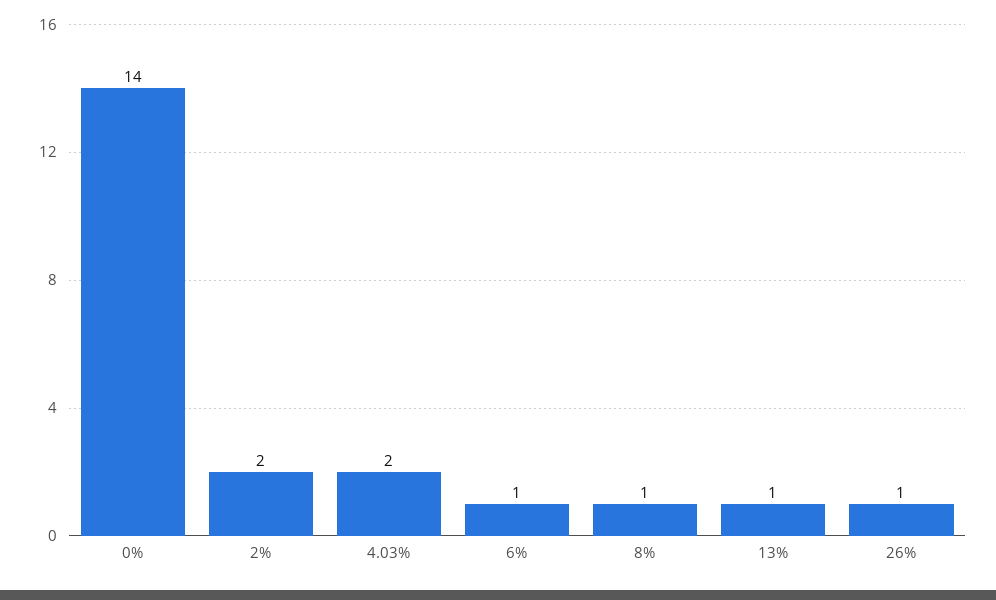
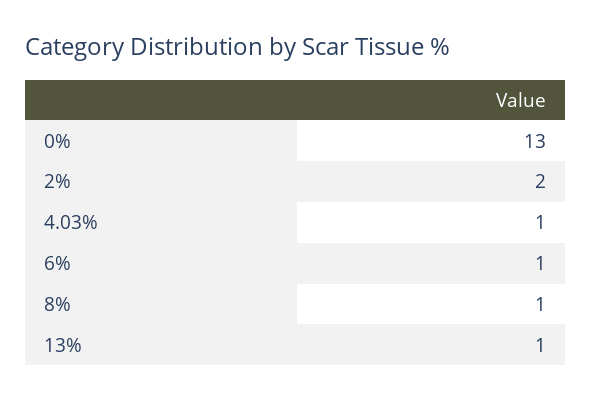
0%: 14 -> 13
4.03%: 2 -> 1
26%: 1 -> none

